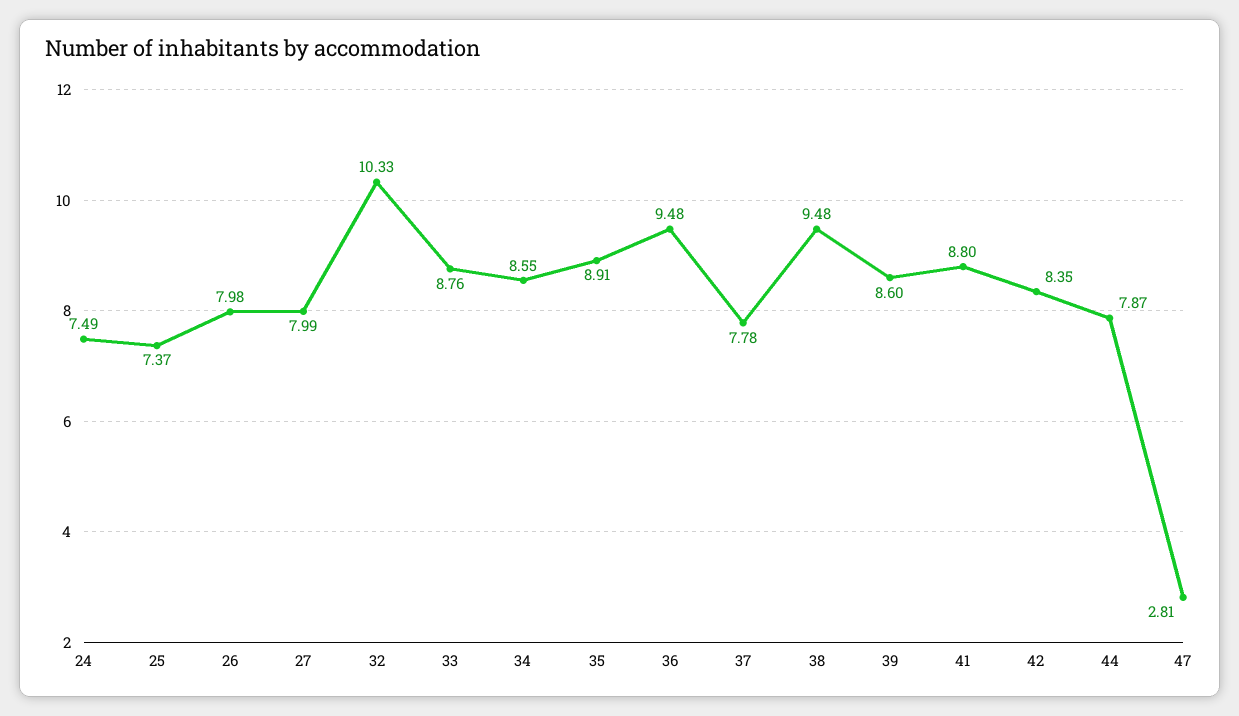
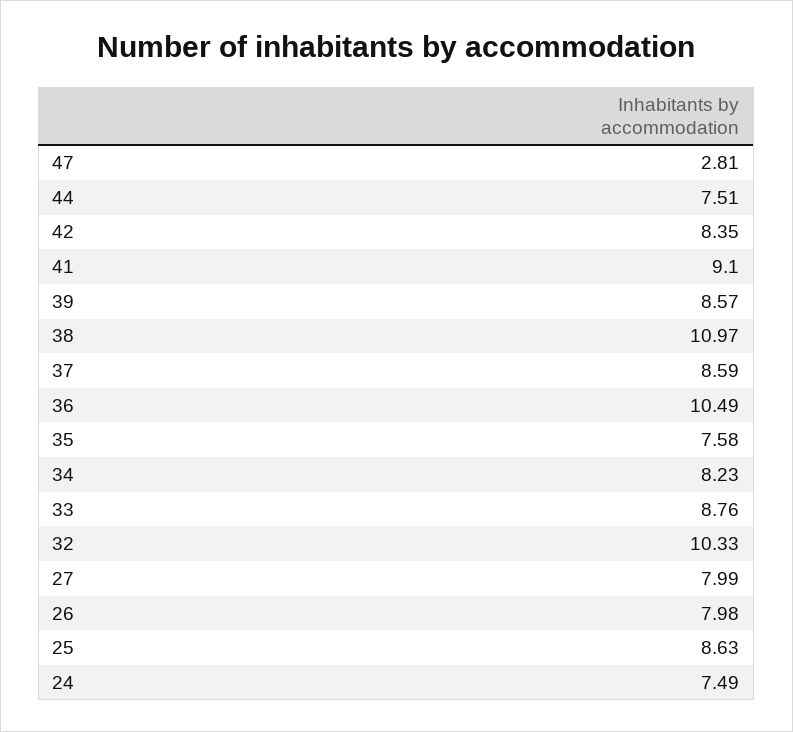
25: 7.37 -> 8.63
34: 8.55 -> 8.23
35: 8.91 -> 7.58
36: 9.48 -> 10.49
37: 7.78 -> 8.59
38: 9.48 -> 10.97
39: 8.6 -> 8.57
41: 8.8 -> 9.1
44: 7.87 -> 7.51

